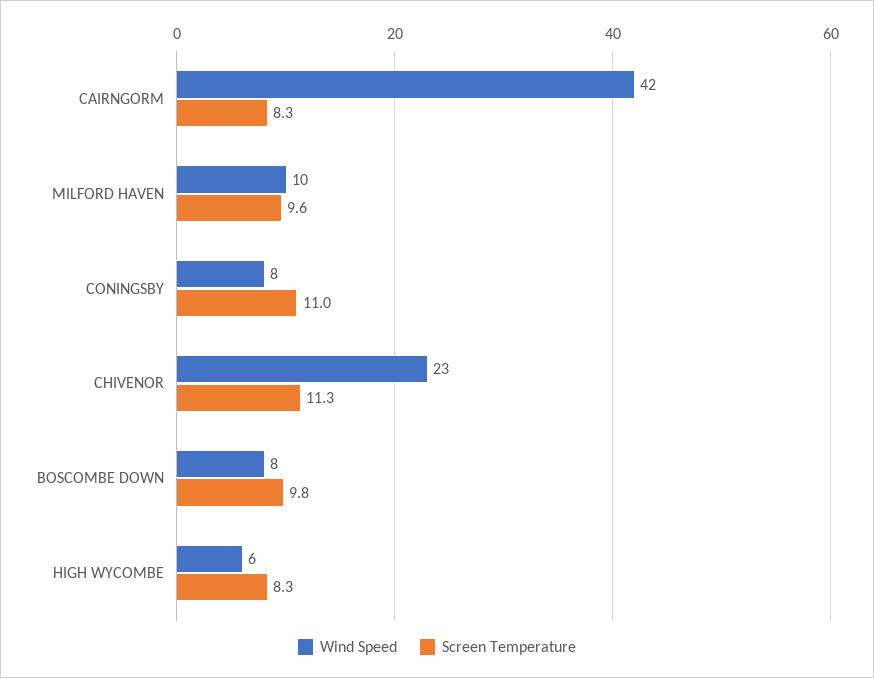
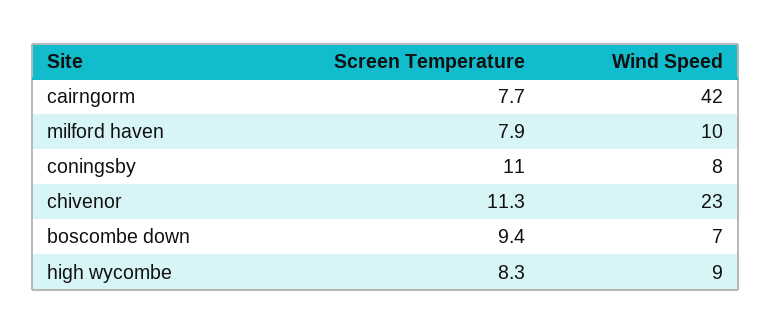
Screen Temperature, CAIRNGORM: 8.3 -> 7.7
Screen Temperature, MILFORD HAVEN: 9.6 -> 7.9
Wind Speed, BOSCOMBE DOWN: 8 -> 7
Screen Temperature, BOSCOMBE DOWN: 9.8 -> 9.4
Wind Speed, HIGH WYCOMBE: 6 -> 9

